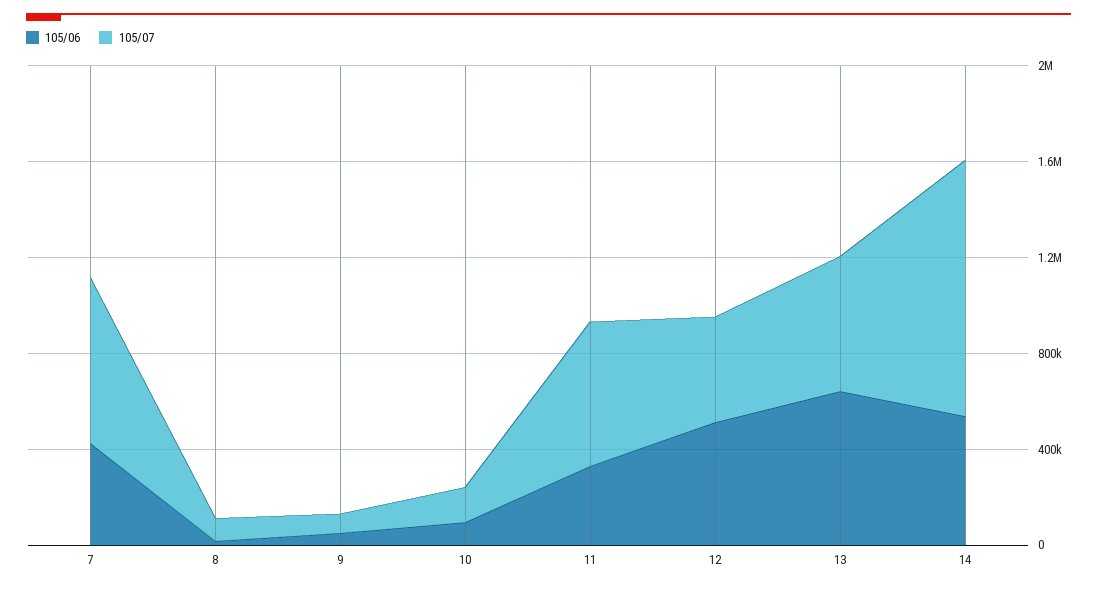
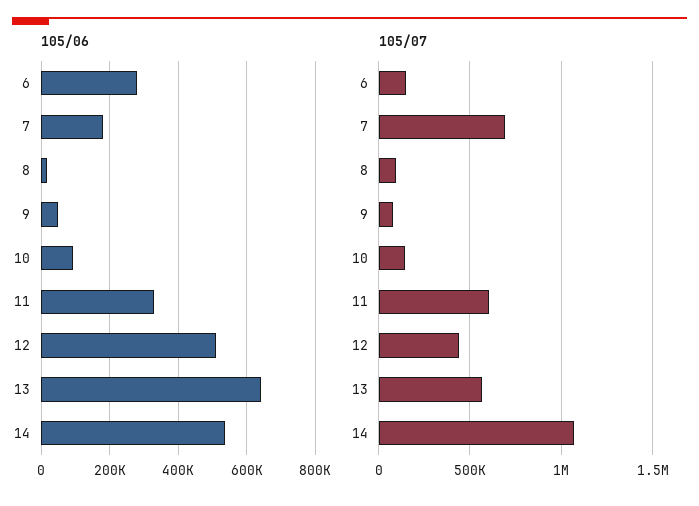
105/06, 7: 400000 -> 180000
105/06, 6: none -> 280000
105/07, 6: none -> 150000

